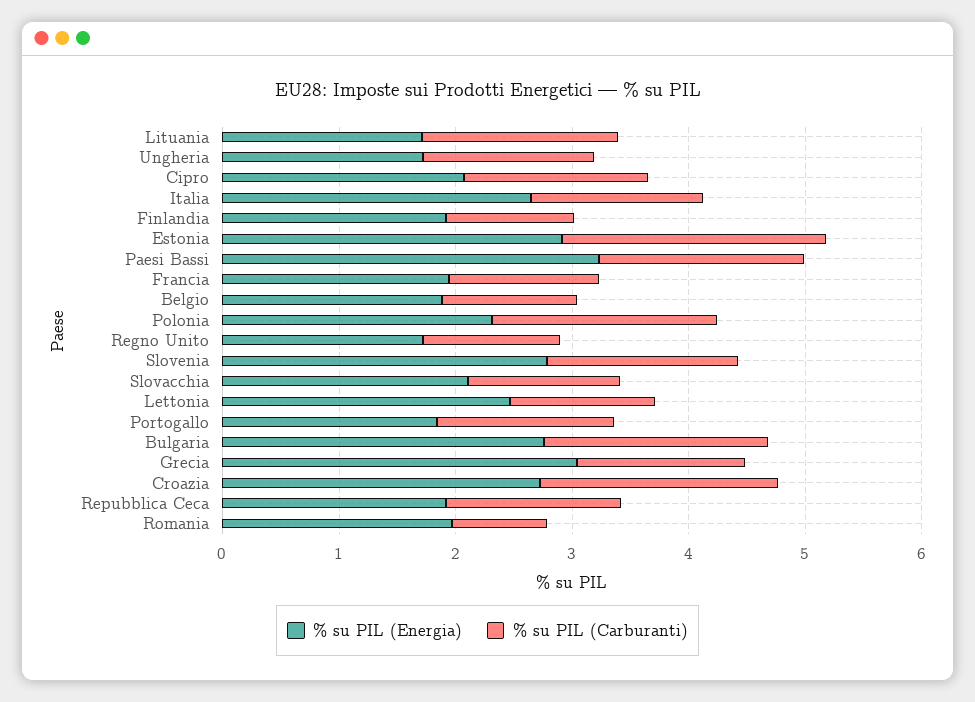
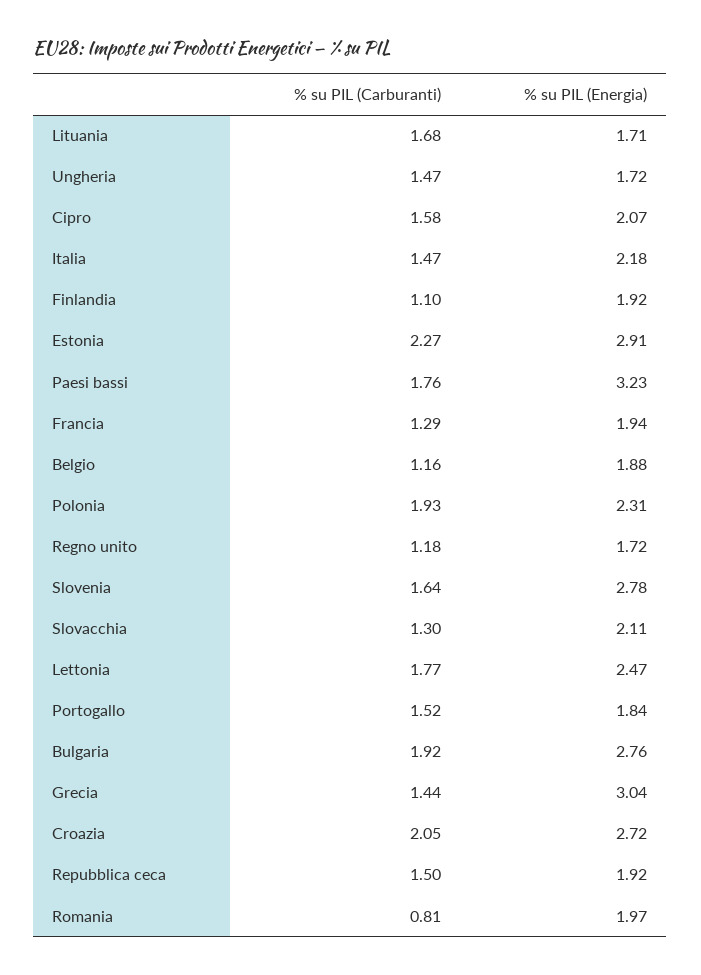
% su PIL (Energia), Italia: 2.6 -> 2.18
% su PIL (Carburanti), Lettonia: 1.2 -> 1.77

